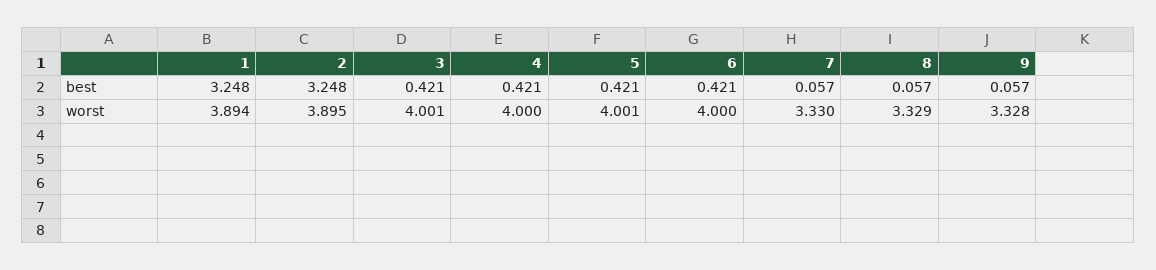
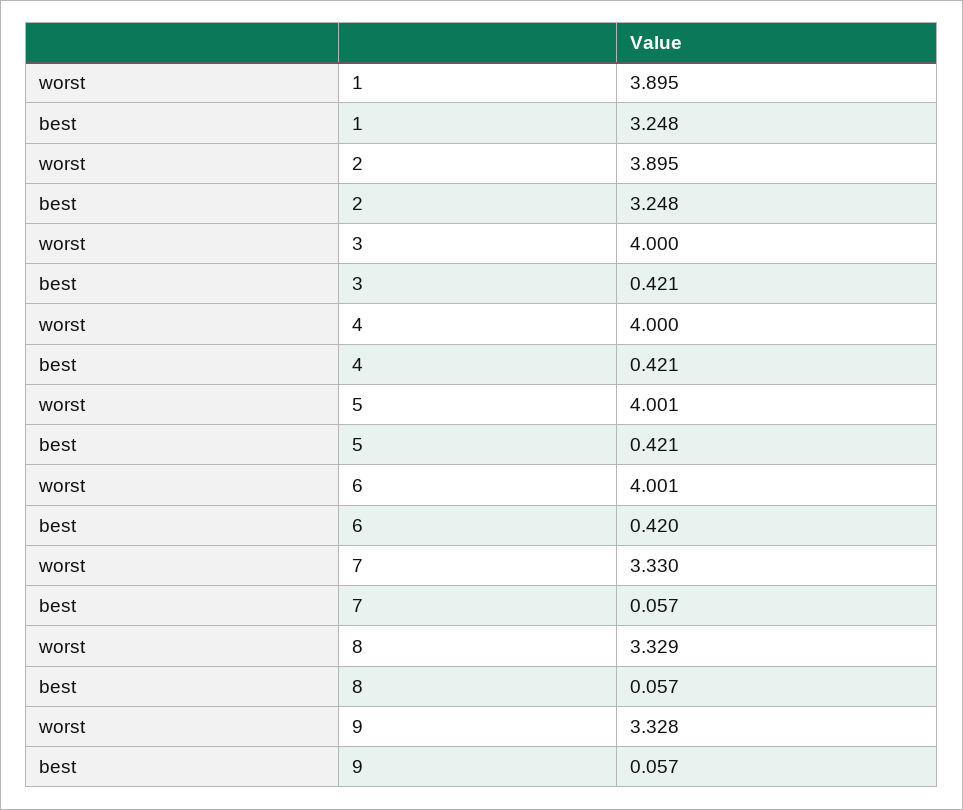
6, best: 0.421 -> 0.42
1, worst: 3.894 -> 3.895
3, worst: 4.001 -> 4
6, worst: 4 -> 4.001

